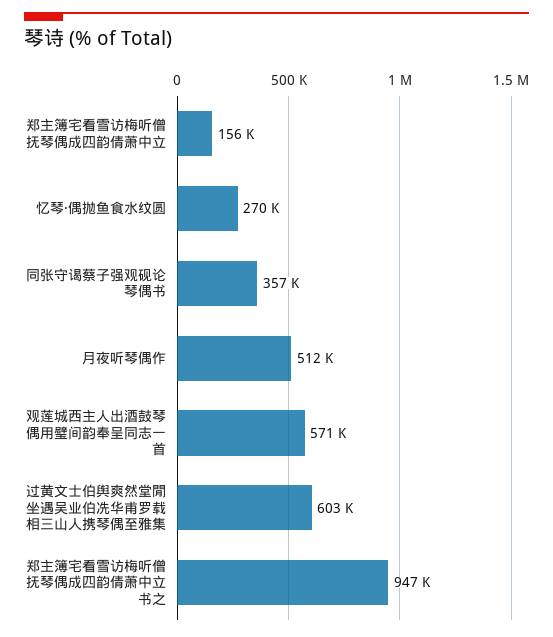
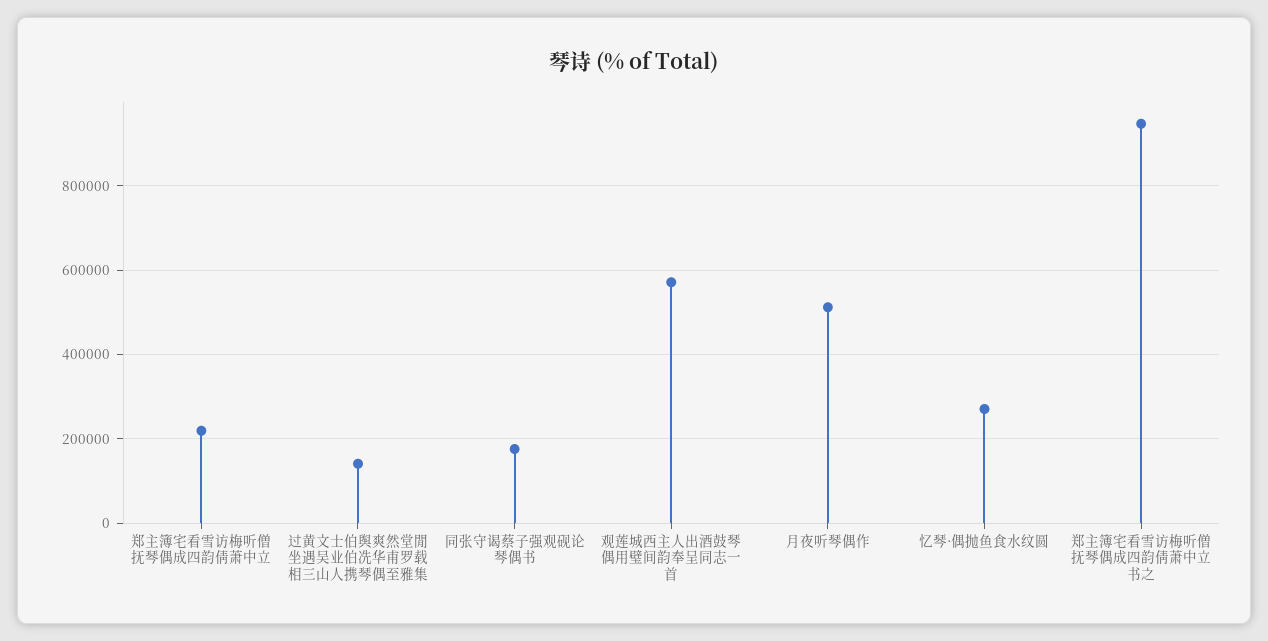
郑主簿宅看雪访梅听僧抚琴偶成四韵倩萧中立: 156000 -> 220000
同张守谒蔡子强观砚论琴偶书: 357000 -> 180000
过黄文士伯舆爽然堂閒坐遇吴业伯冼华甫罗载相三山人携琴偶至雅集: 603000 -> 140000

